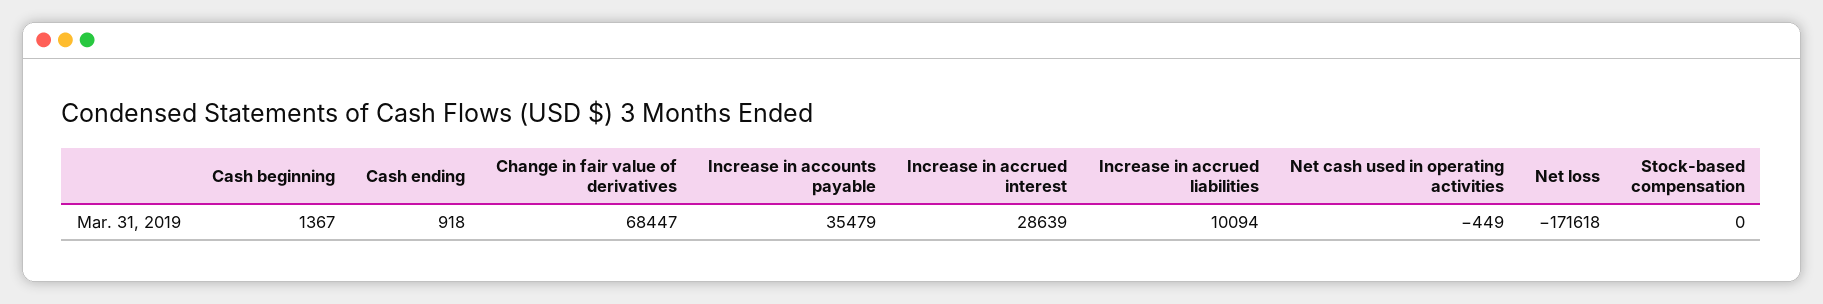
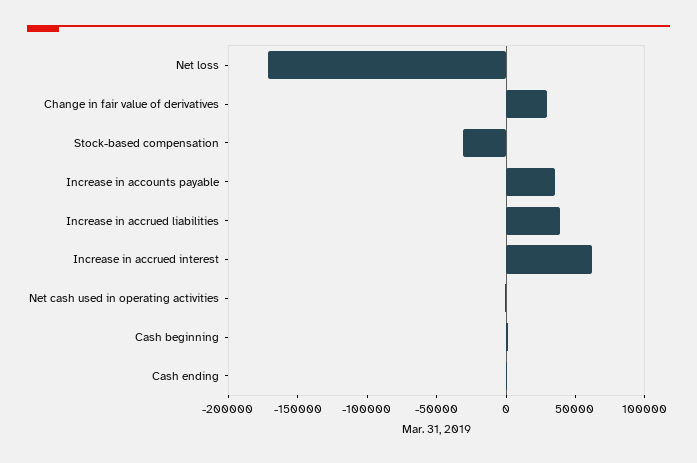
Change in fair value of derivatives: 68447 -> 30000
Increase in accrued interest: 28639 -> 60000
Increase in accrued liabilities: 10094 -> 40000
Stock-based compensation: 0 -> -30000

